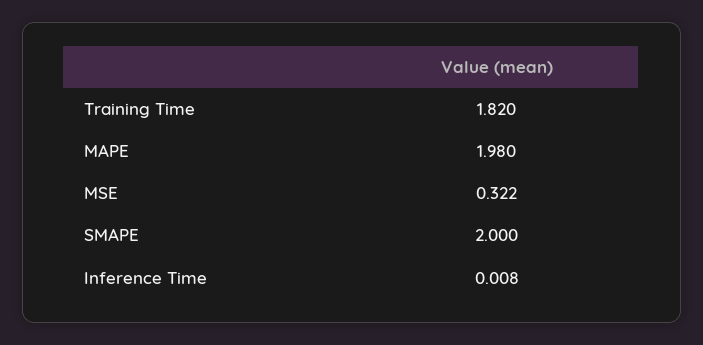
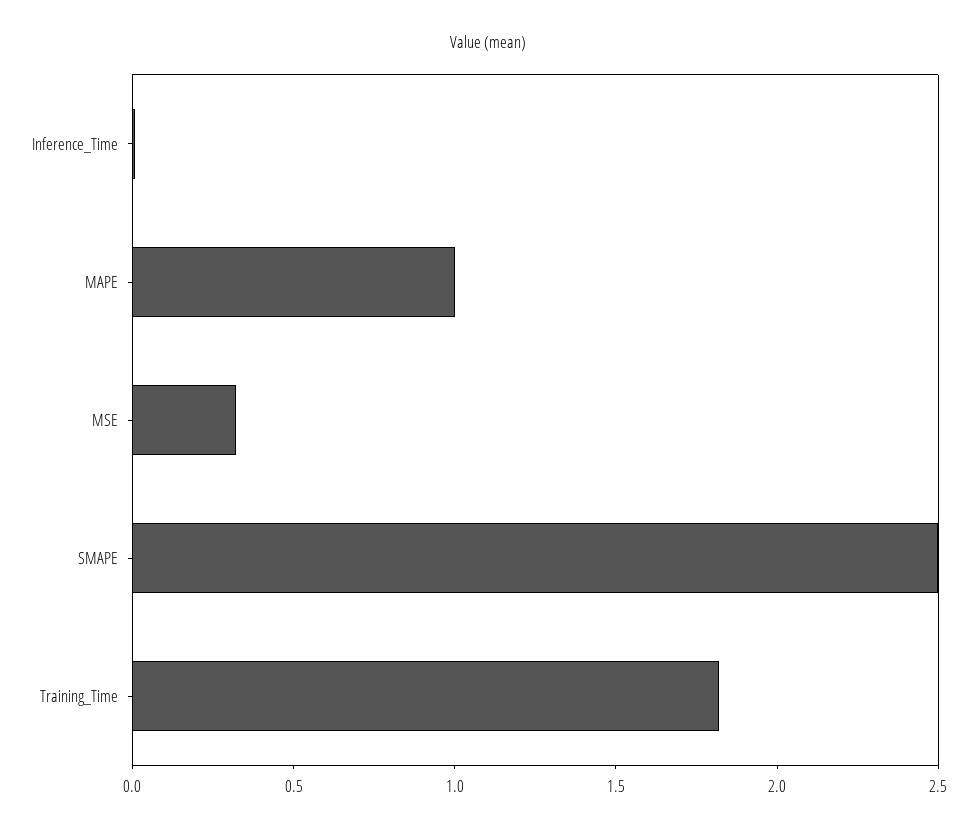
MAPE: 1.98 -> 1
SMAPE: 2 -> 2.5

